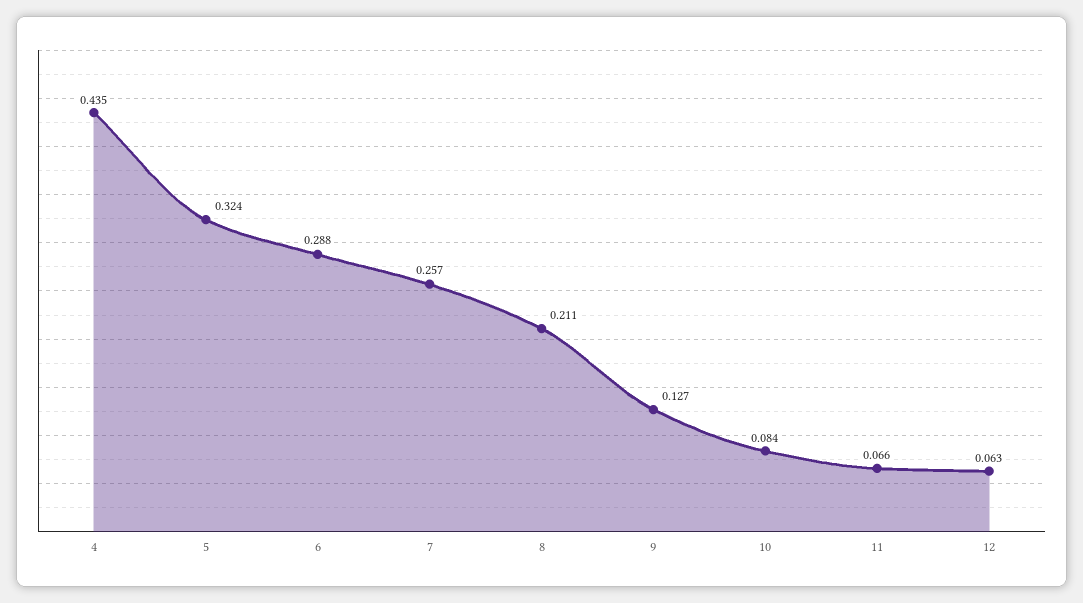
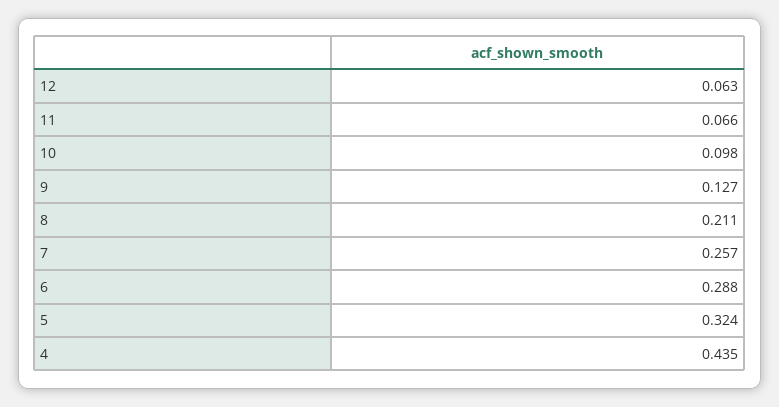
10: 0.084 -> 0.098

